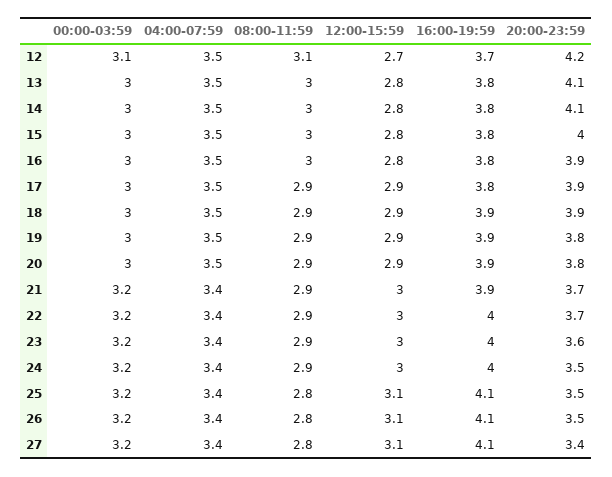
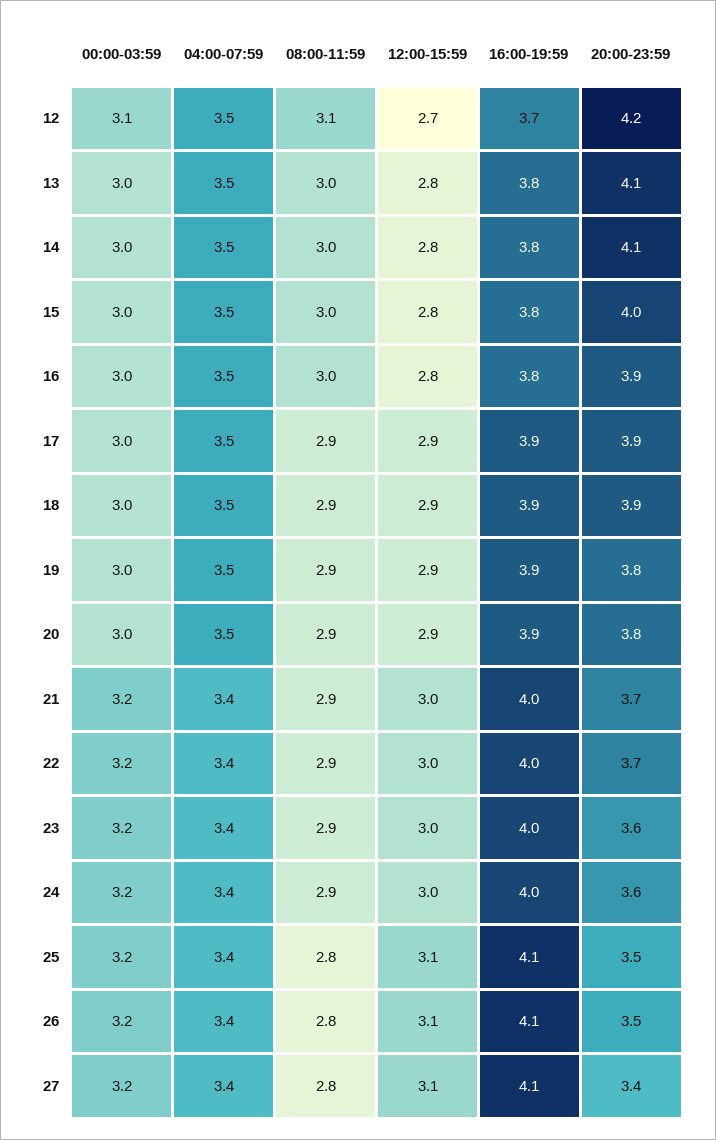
16:00-19:59, 17: 3.8 -> 3.9
16:00-19:59, 21: 3.9 -> 4
20:00-23:59, 24: 3.5 -> 3.6

